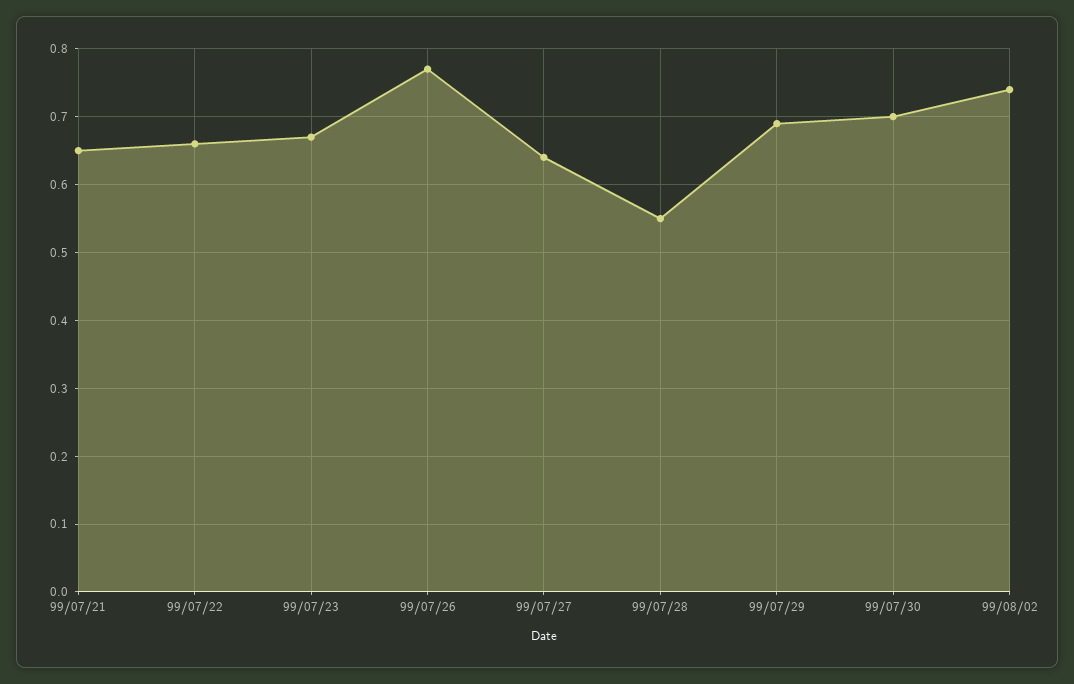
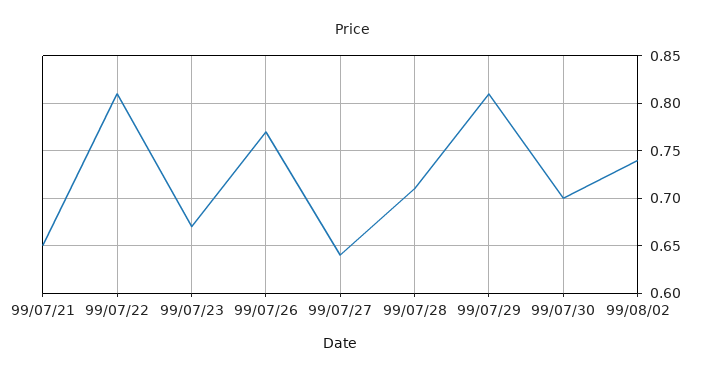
99/07/22: 0.66 -> 0.81
99/07/28: 0.55 -> 0.71
99/07/29: 0.69 -> 0.81

